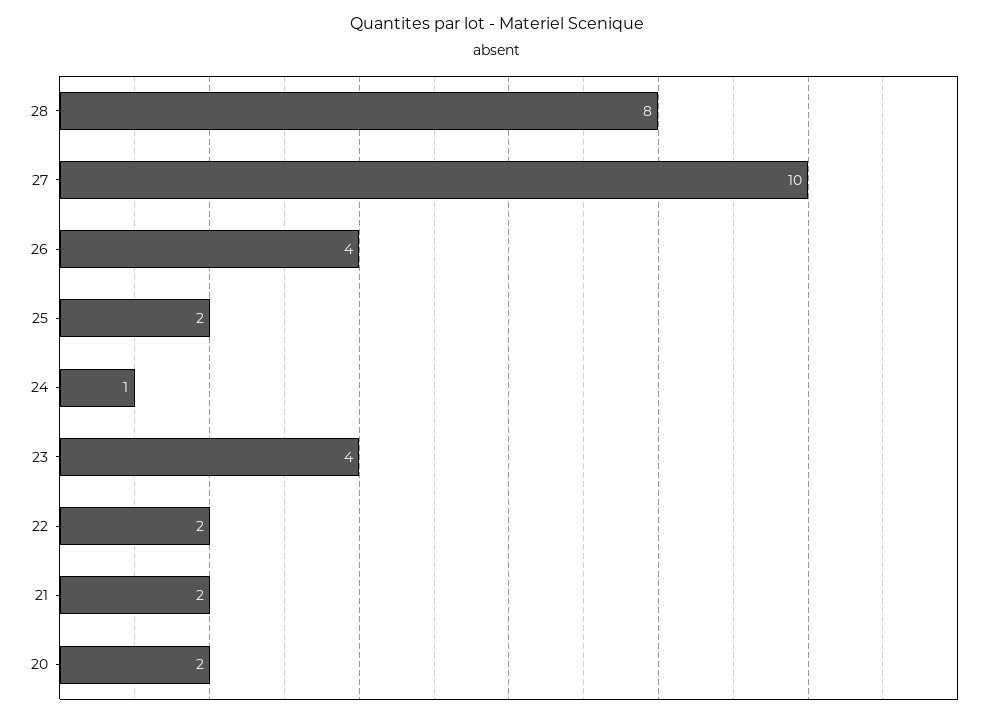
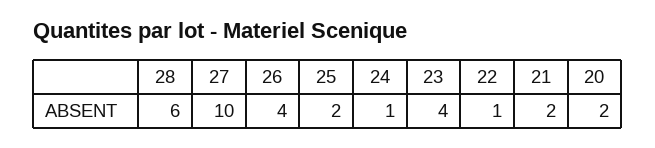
28: 8 -> 6
22: 2 -> 1

